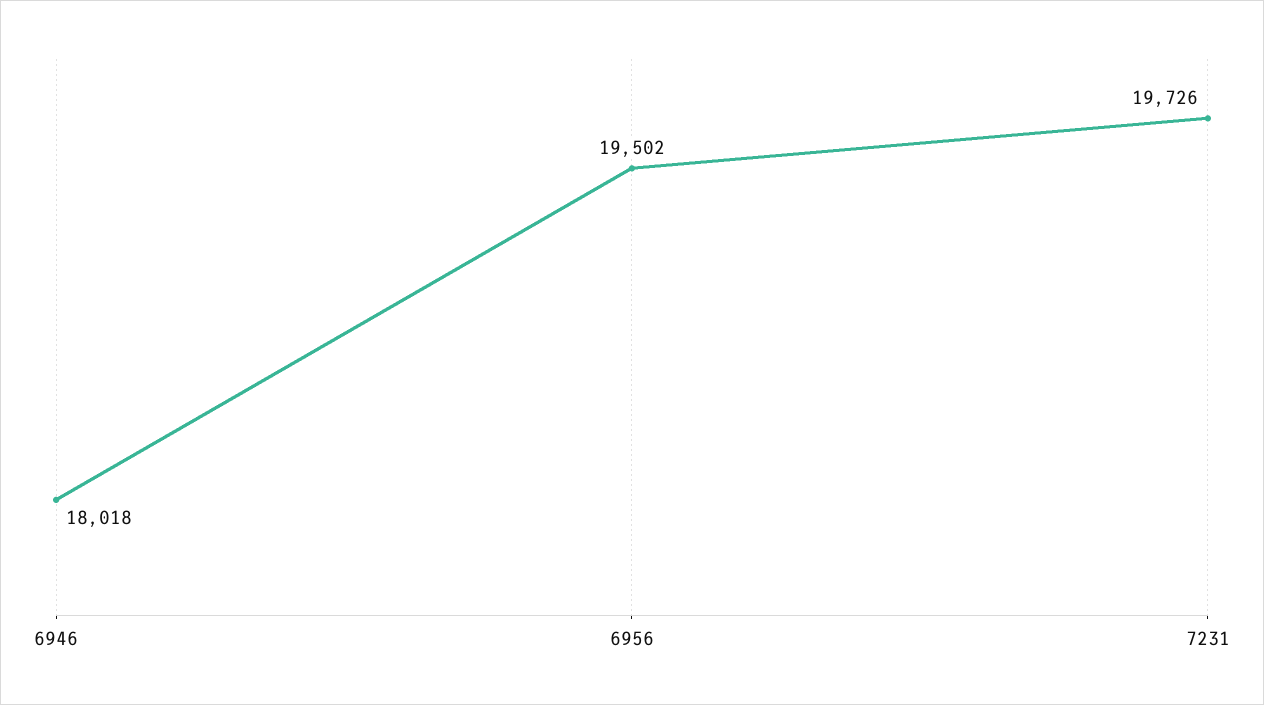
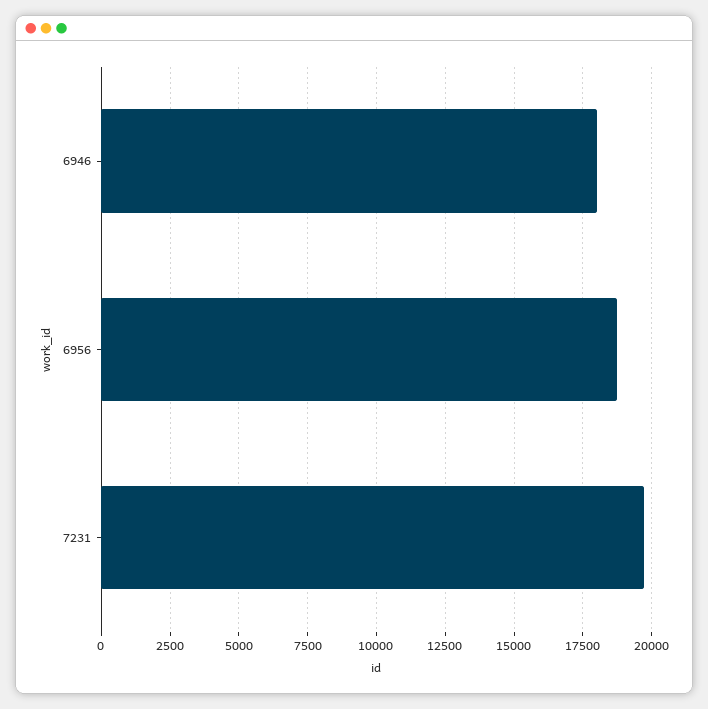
6956: 19502 -> 18750

